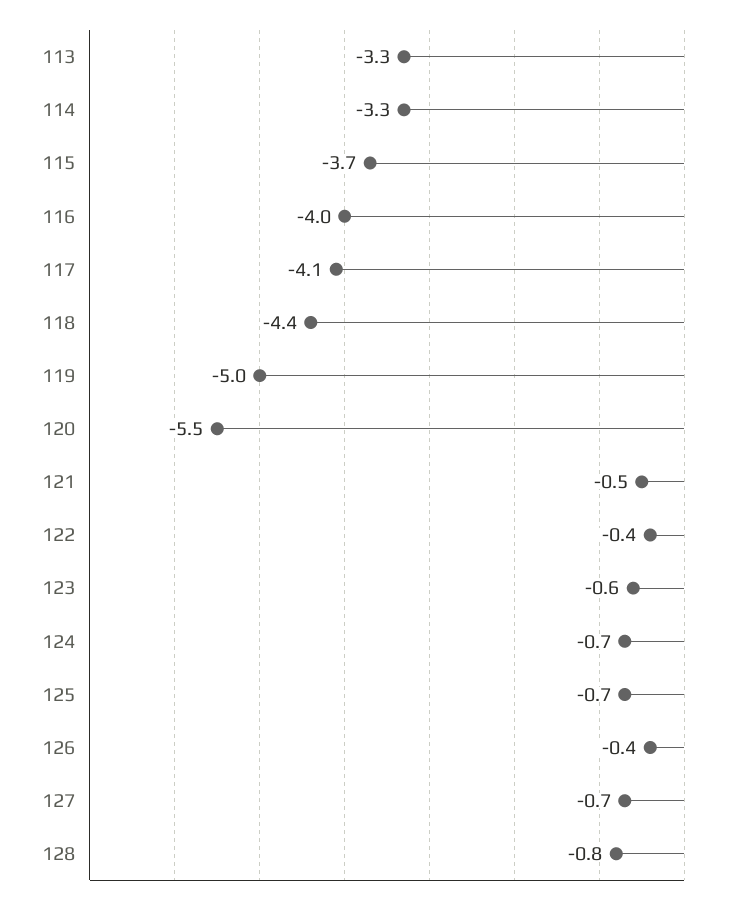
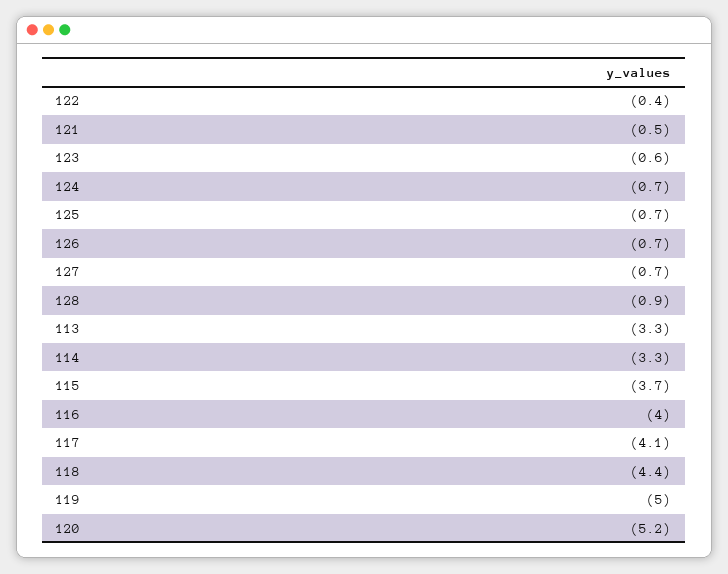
120: -5.5 -> -5.2
126: -0.4 -> -0.7
128: -0.8 -> -0.9

